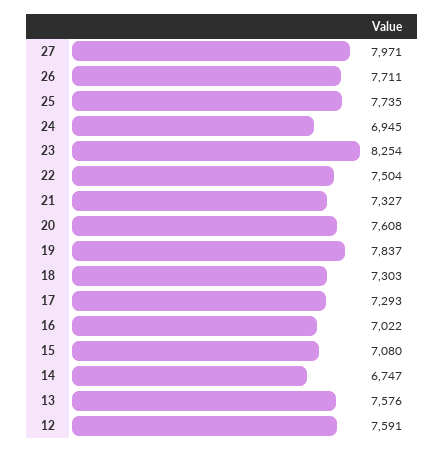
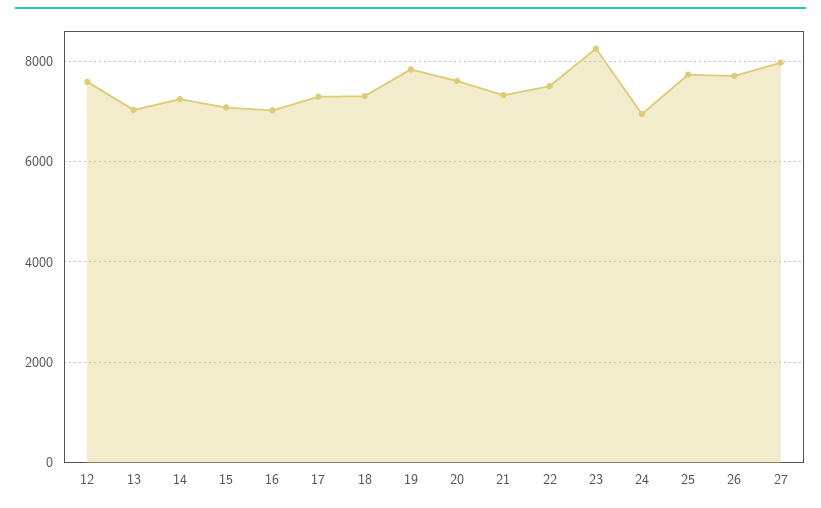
14: 6747 -> 7200
13: 7576 -> 7000

